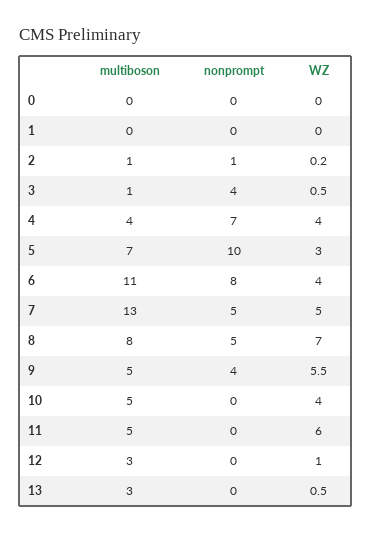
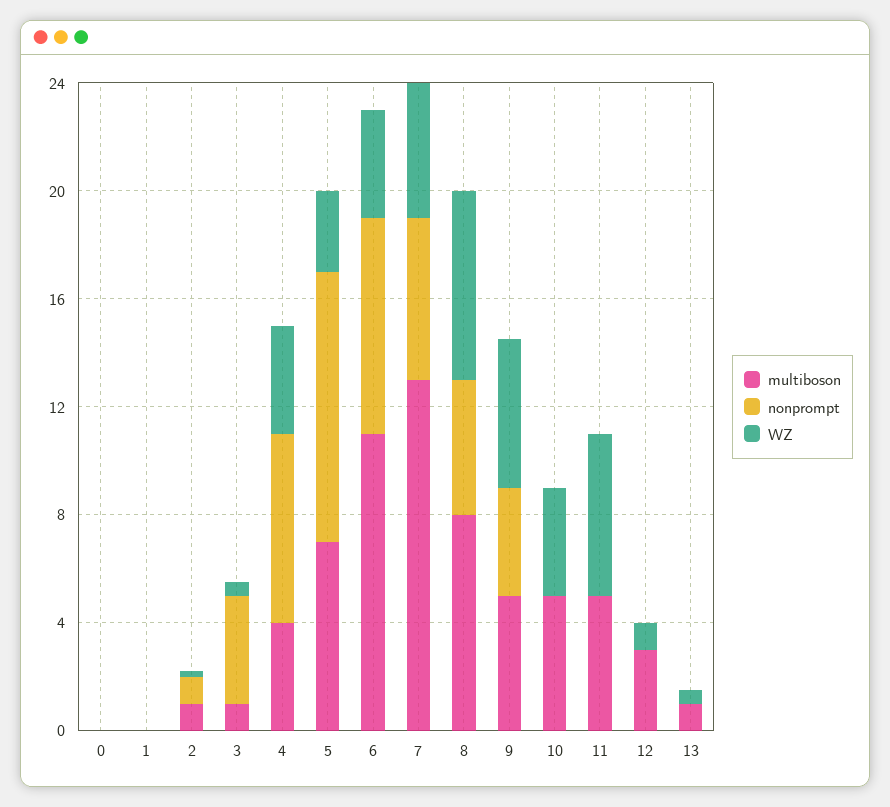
nonprompt, 7: 5 -> 6
multiboson, 13: 3 -> 1

